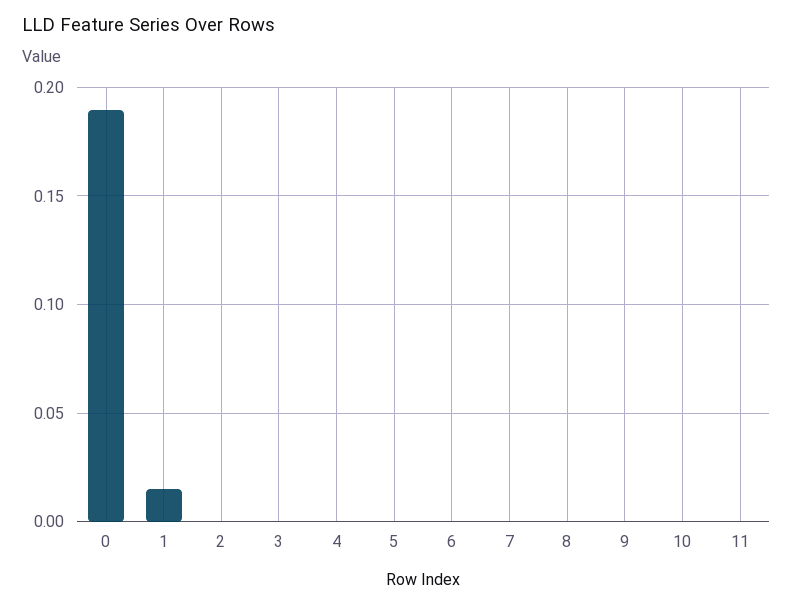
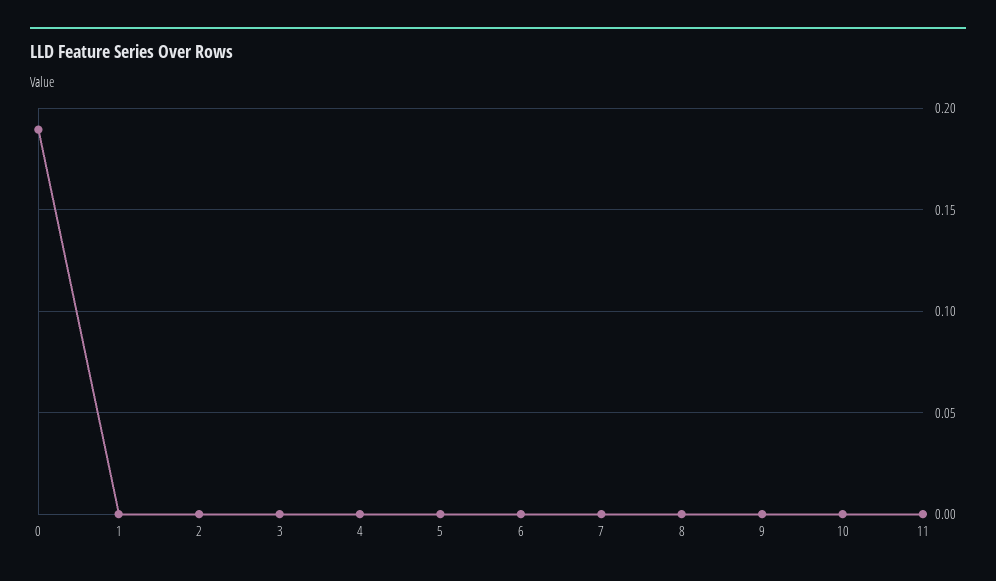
1: 0.015 -> 0

